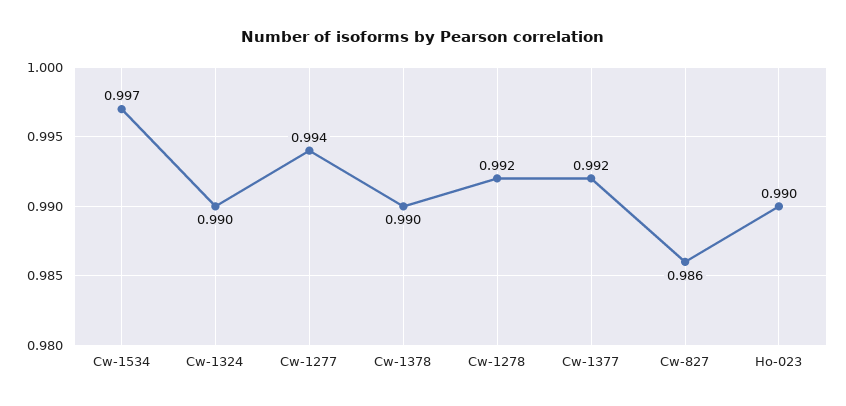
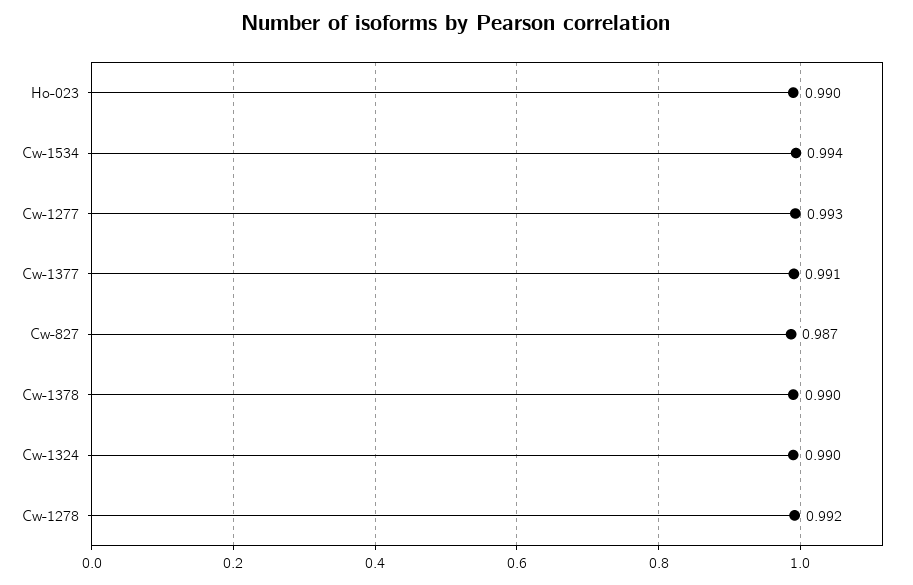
Cw-1534: 0.997 -> 0.994
Cw-1277: 0.994 -> 0.993
Cw-1377: 0.992 -> 0.991
Cw-827: 0.986 -> 0.987

